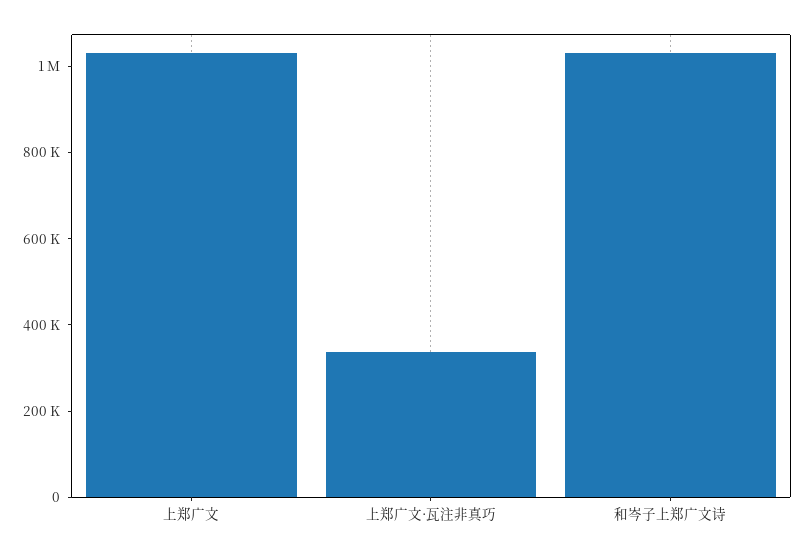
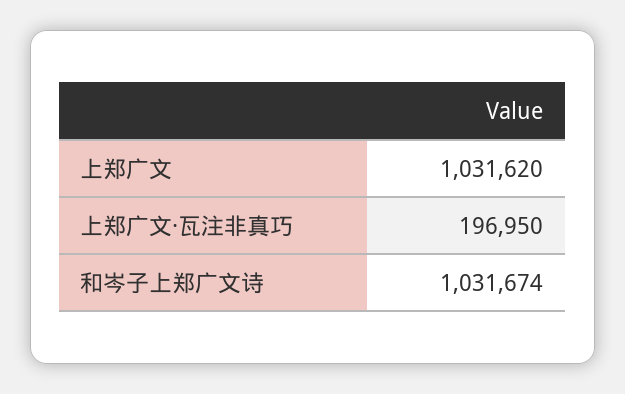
上郑广文·瓦注非真巧: 350000 -> 196950

